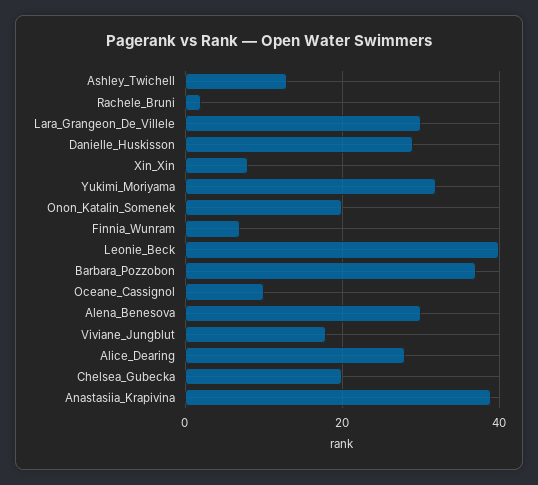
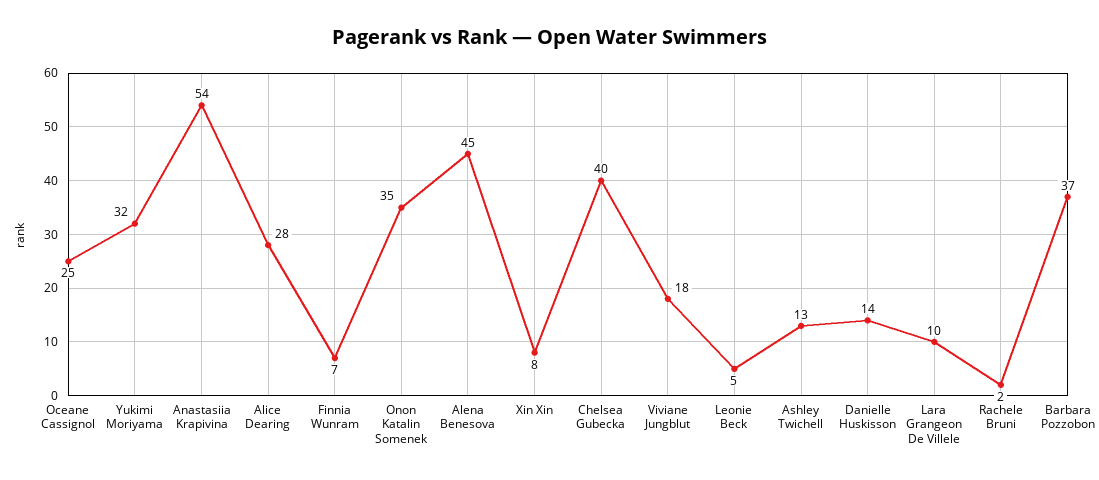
Lara_Grangeon_De_Villele: 30 -> 10
Danielle_Huskisson: 30 -> 14
Onon_Katalin_Somenek: 20 -> 35
Leonie_Beck: 40 -> 5
Oceane_Cassignol: 10 -> 25
Alena_Benesova: 30 -> 45
Chelsea_Gubecka: 20 -> 40
Anastasiia_Krapivina: 40 -> 54

